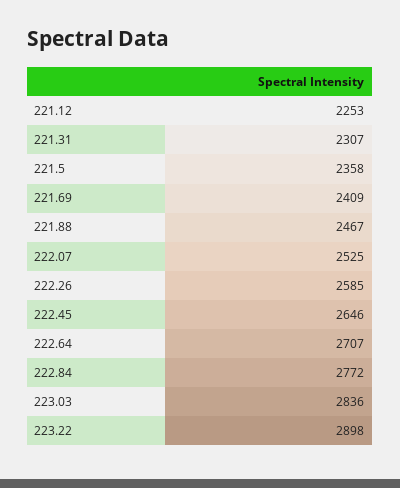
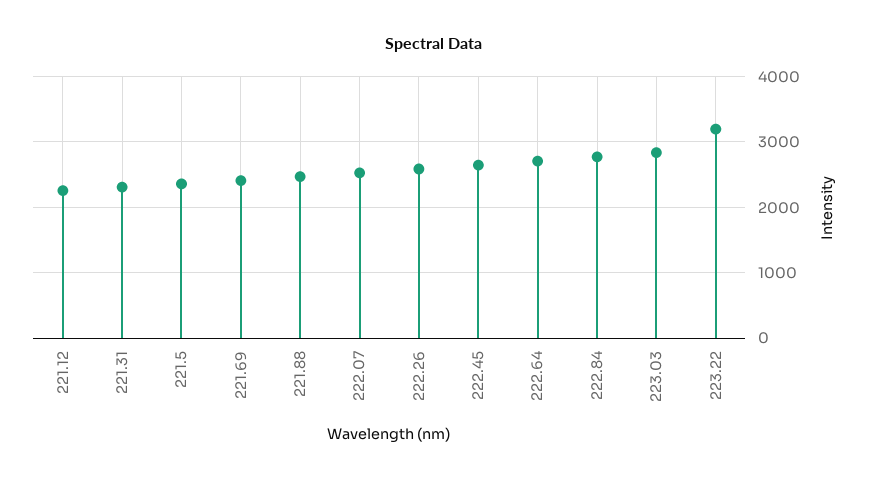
223.22: 2898 -> 3200

